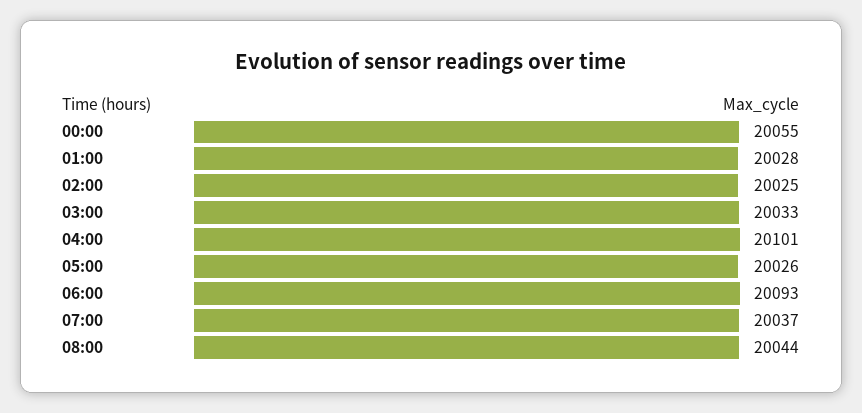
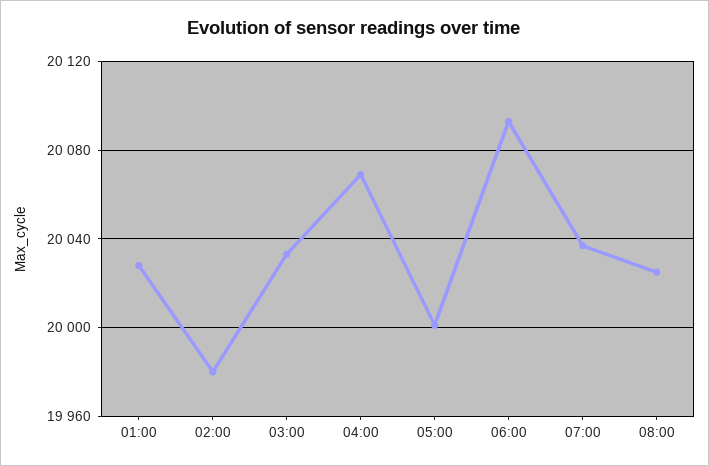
00:00: 20055 -> none
02:00: 20025 -> 19980
04:00: 20101 -> 20070
05:00: 20026 -> 20000
08:00: 20044 -> 20025

